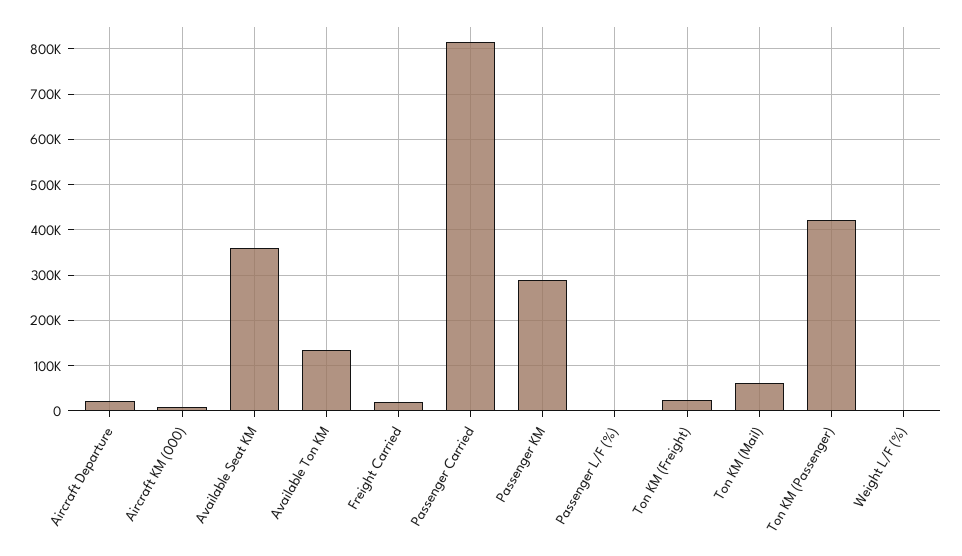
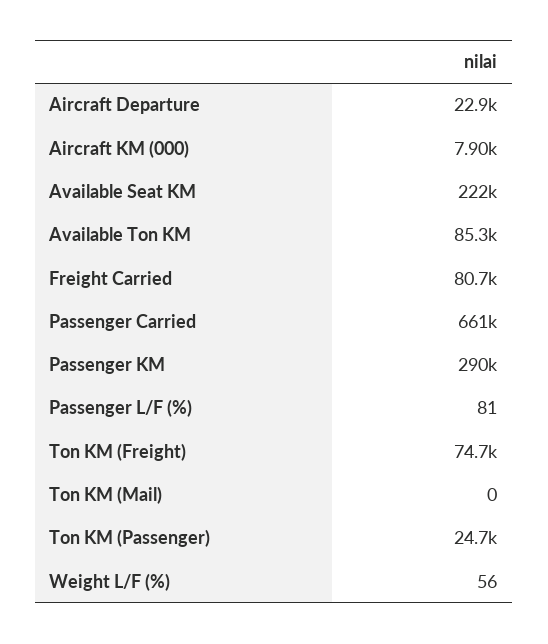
Available Seat KM: 360000 -> 222000
Available Ton KM: 140000 -> 85300
Freight Carried: 20000 -> 80700
Passenger Carried: 820000 -> 661000
Ton KM (Freight): 20000 -> 74700
Ton KM (Mail): 60000 -> 0
Ton KM (Passenger): 420000 -> 24700

